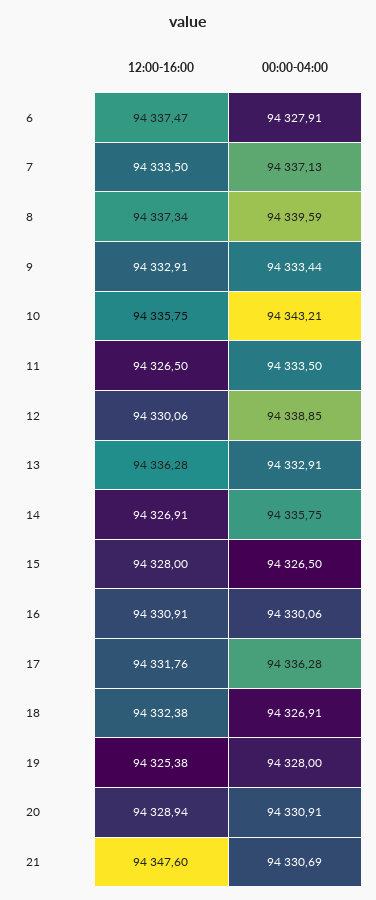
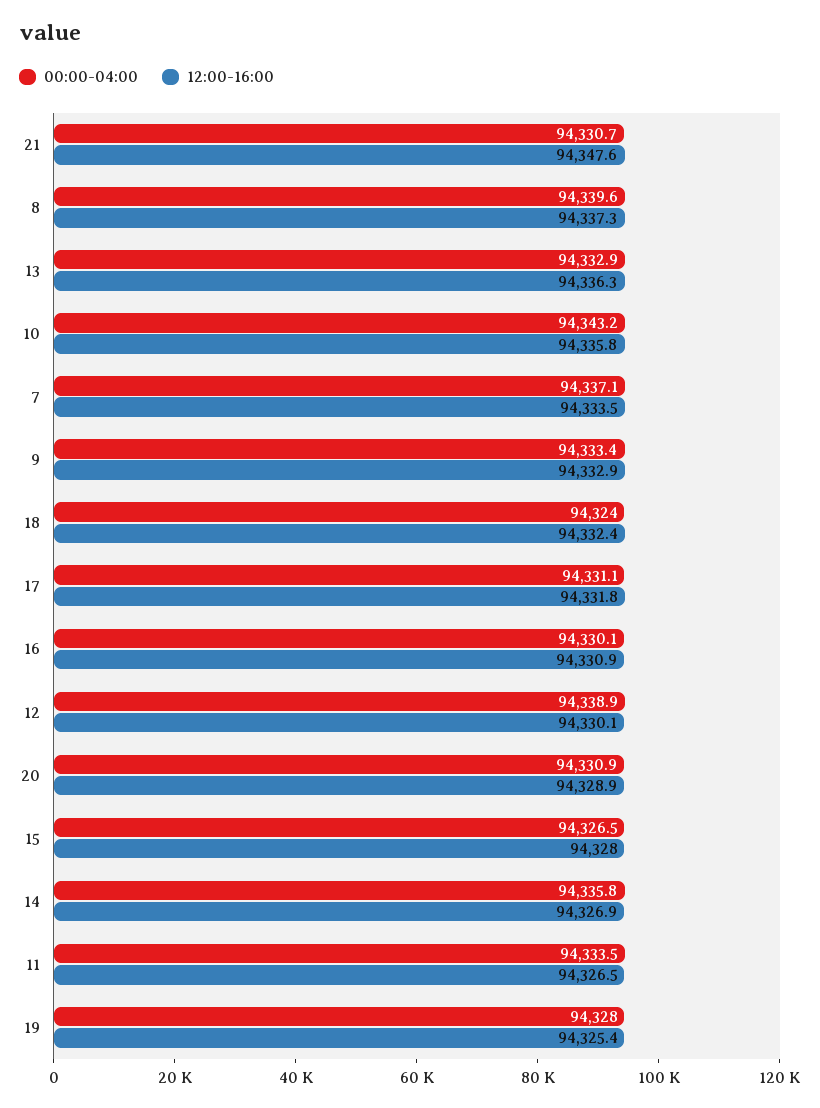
12:00-16:00, 6: 94337.47 -> none
00:00-04:00, 6: 94327.91 -> none
00:00-04:00, 17: 94336.28 -> 94331.1
00:00-04:00, 18: 94326.91 -> 94324

